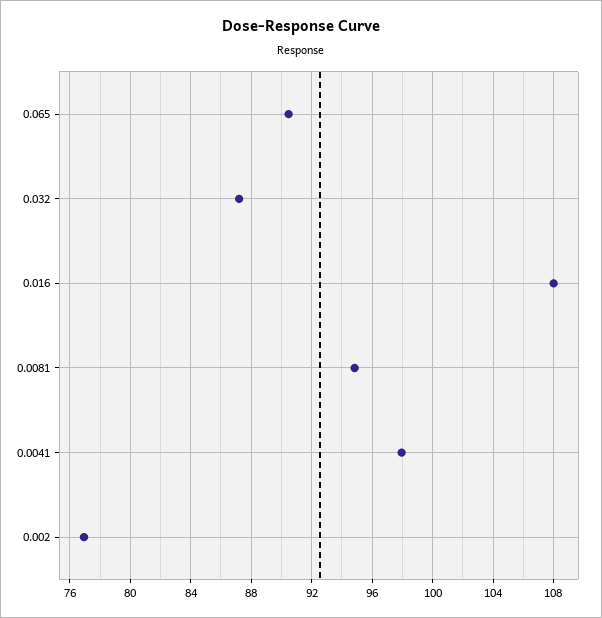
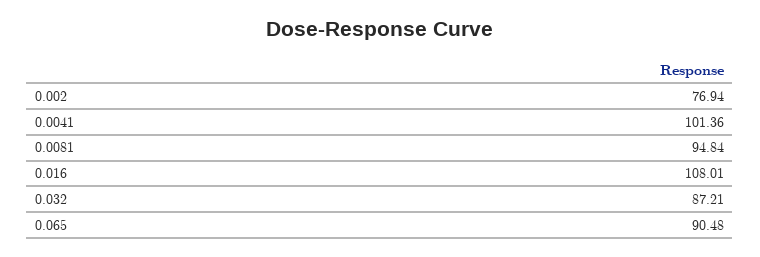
0.0041: 98 -> 101.36

